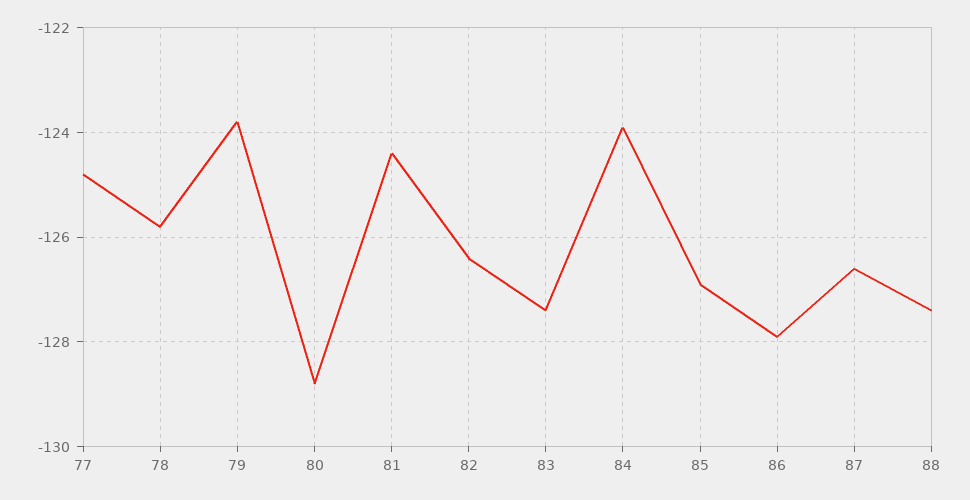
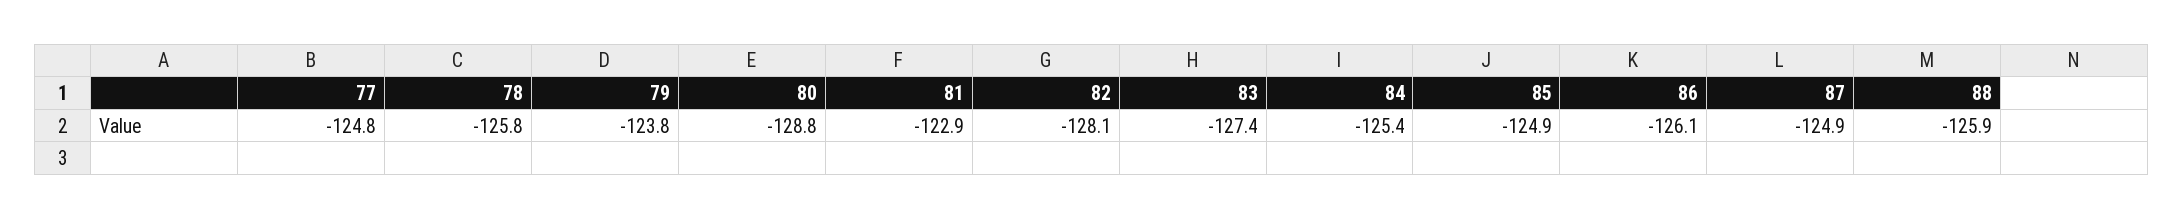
81: -124.5 -> -122.9
82: -126.5 -> -128.1
84: -124 -> -125.4
85: -127 -> -124.9
86: -128 -> -126.1
87: -126.5 -> -124.9
88: -127.5 -> -125.9

